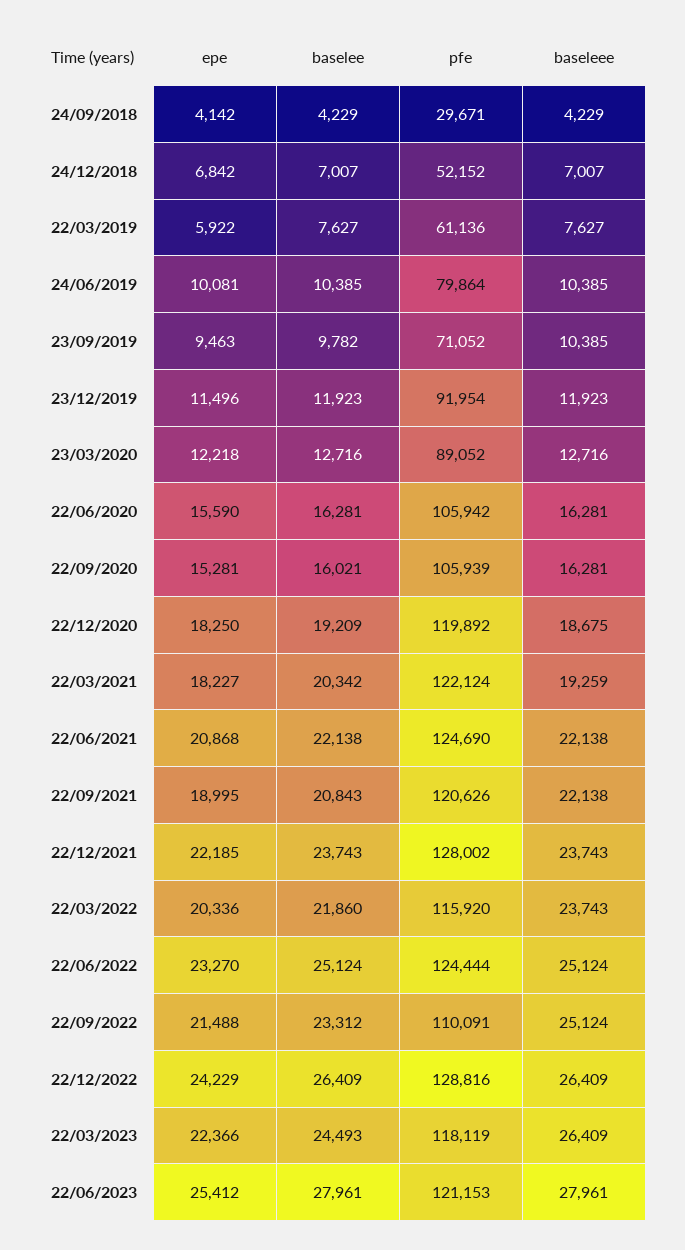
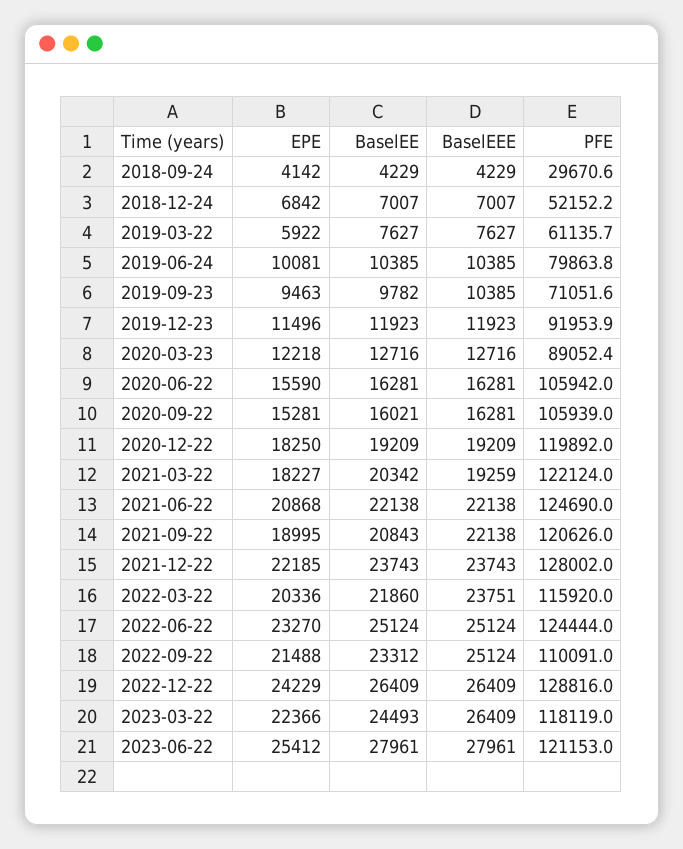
baseleee, 22/12/2020: 18675 -> 19209
baseleee, 22/03/2022: 23743 -> 23751

